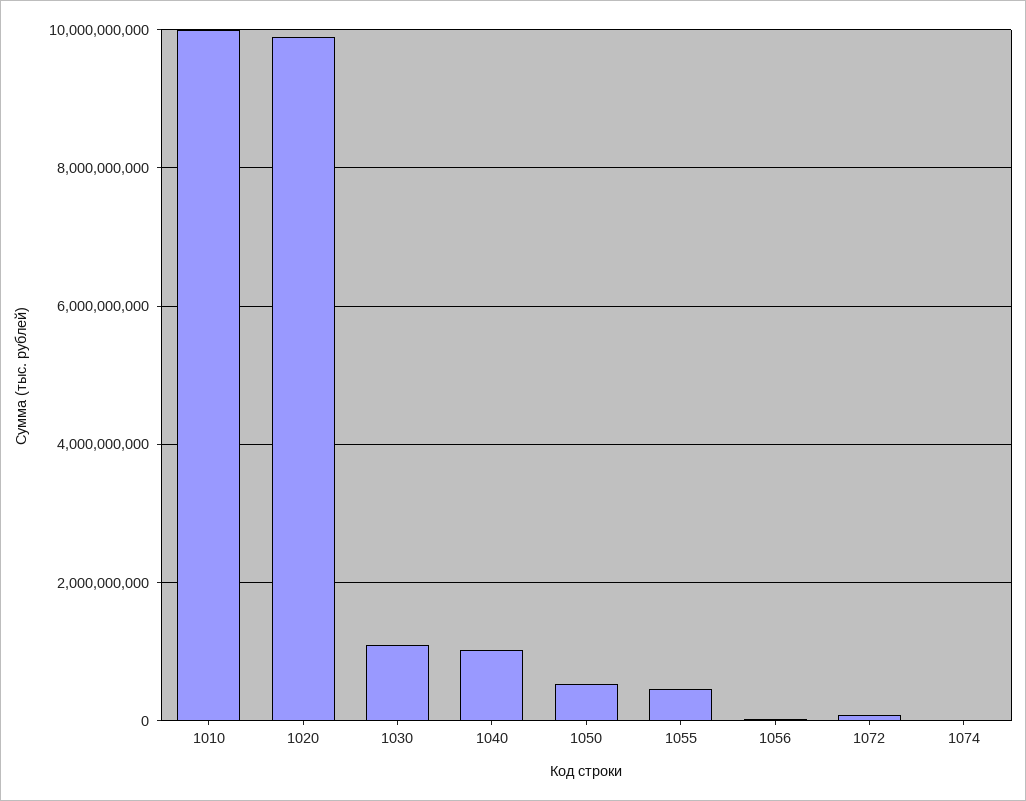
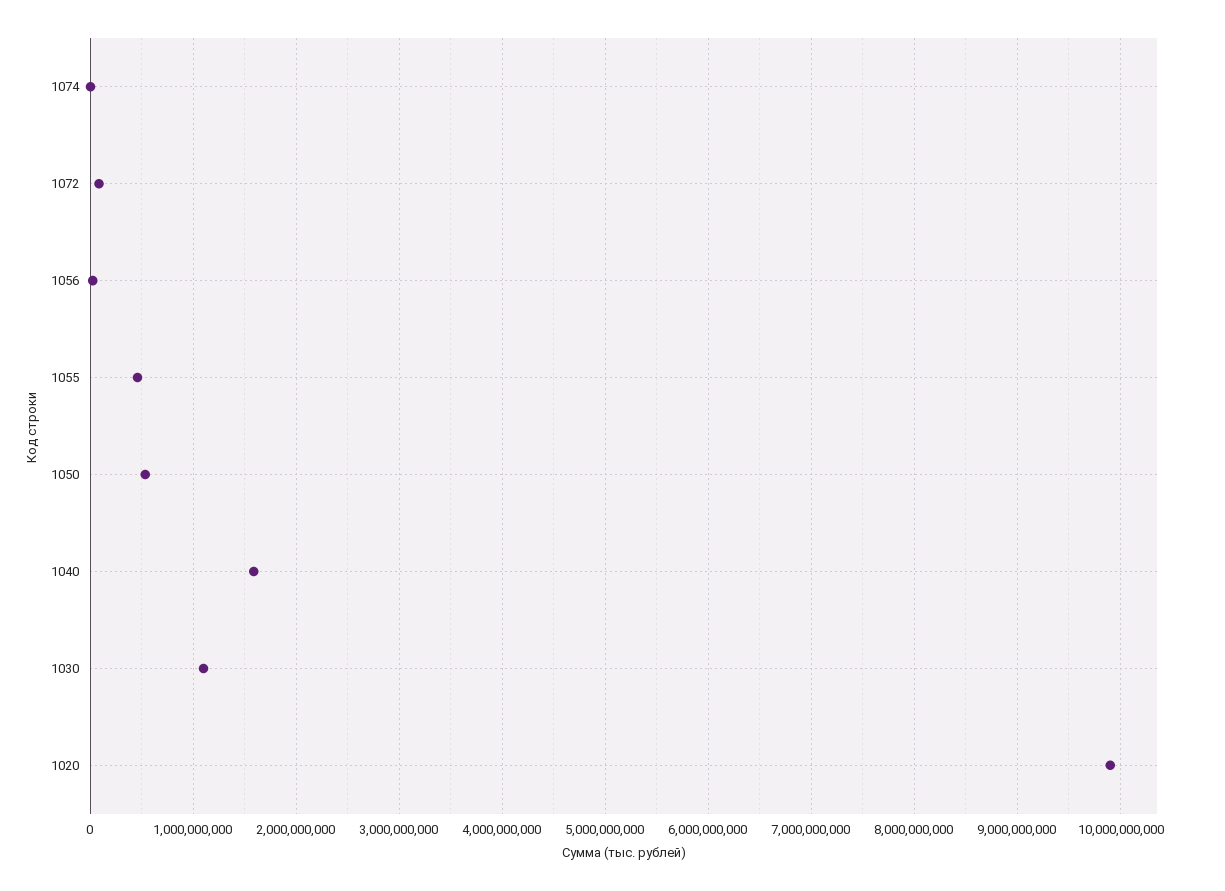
1010: 10000000000 -> none
1040: 1000000000 -> 1600000000

